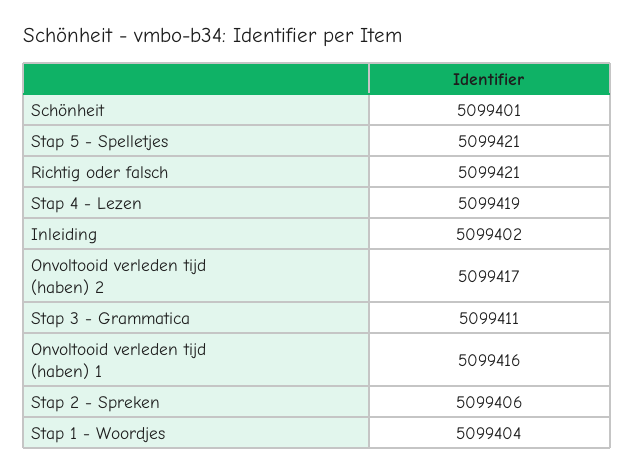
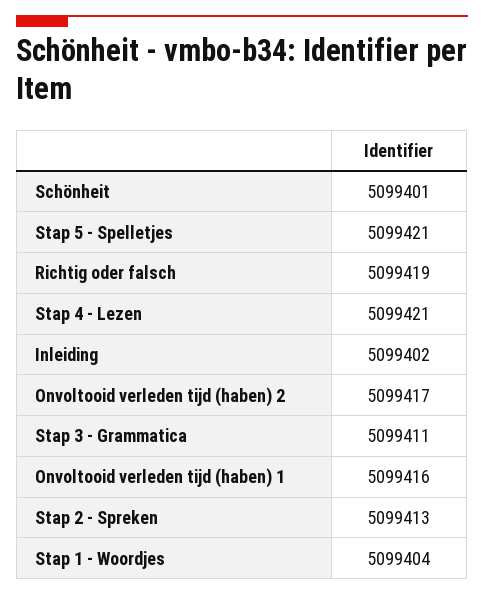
Richtig oder falsch: 5099421 -> 5099419
Stap 4 - Lezen: 5099419 -> 5099421
Stap 2 - Spreken: 5099406 -> 5099413

